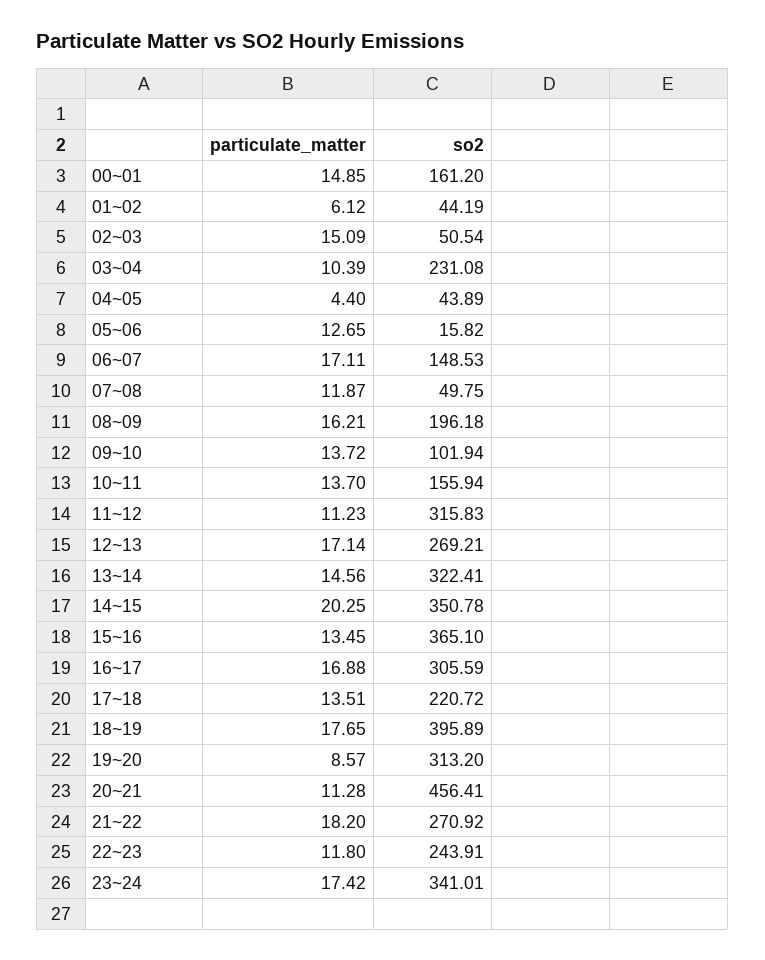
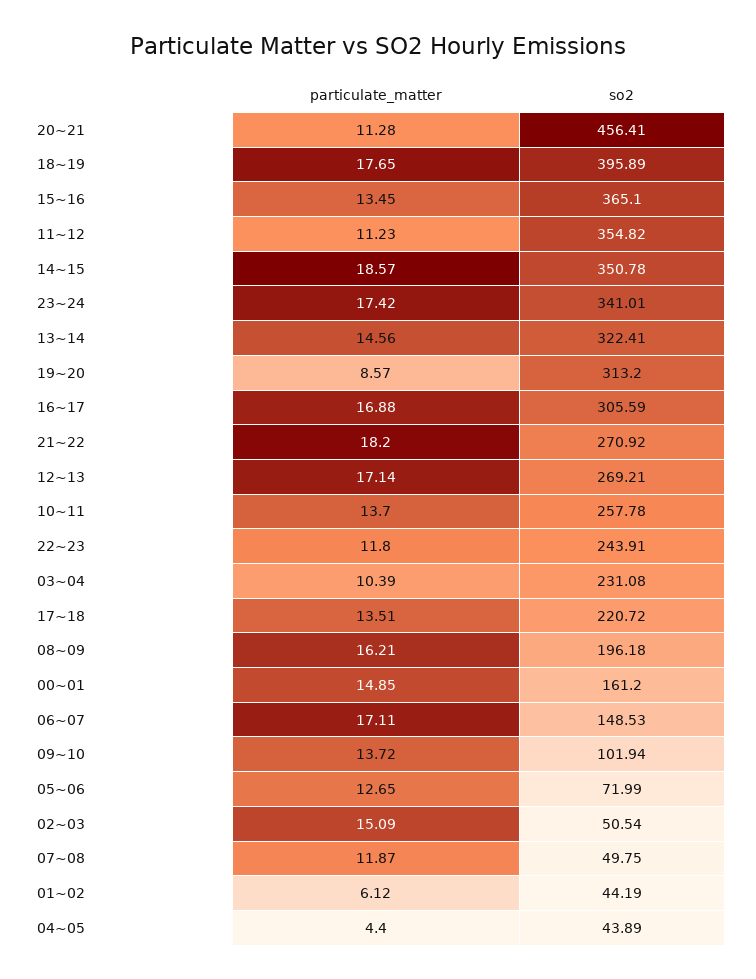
so2, 05~06: 15.82 -> 71.99
so2, 10~11: 155.94 -> 257.78
so2, 11~12: 315.83 -> 354.82
particulate_matter, 14~15: 20.25 -> 18.57

